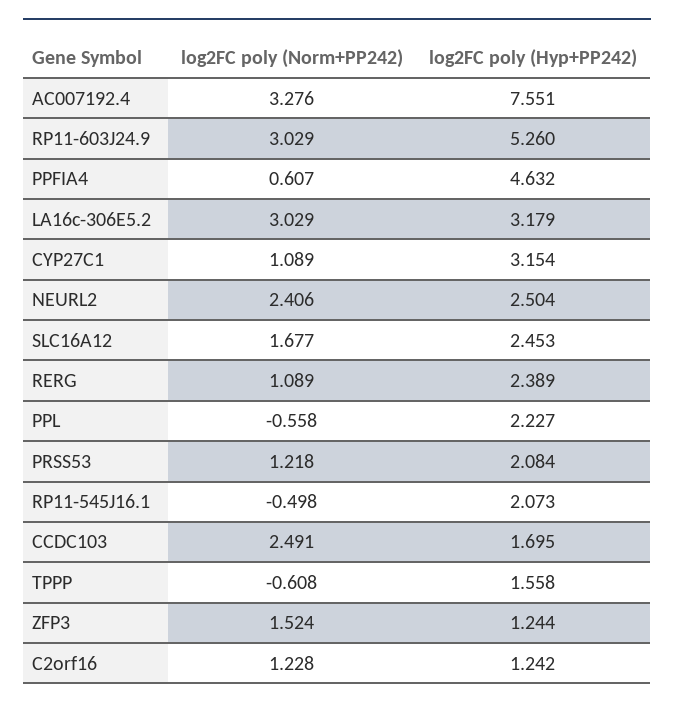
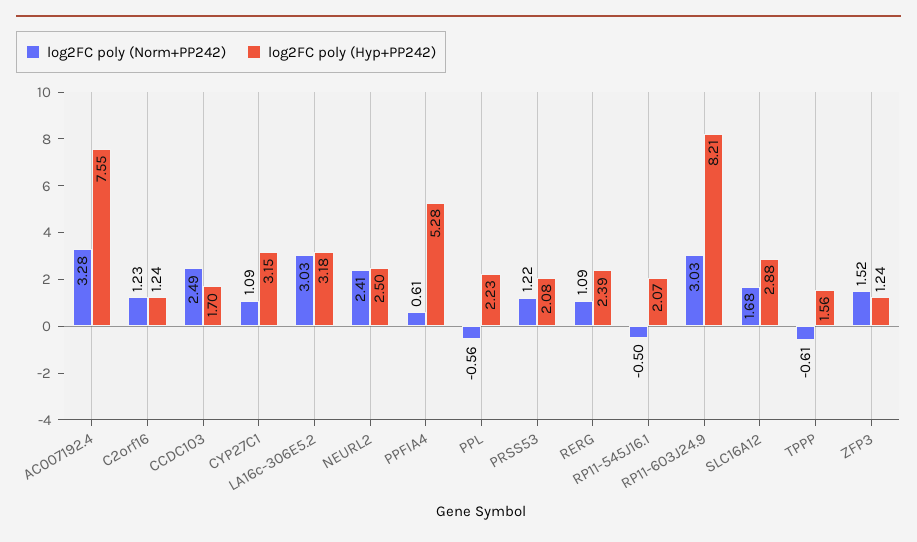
log2FC poly (Hyp+PP242), RP11-603J24.9: 5.26 -> 8.21
log2FC poly (Hyp+PP242), PPFIA4: 4.632 -> 5.28
log2FC poly (Hyp+PP242), SLC16A12: 2.453 -> 2.88

